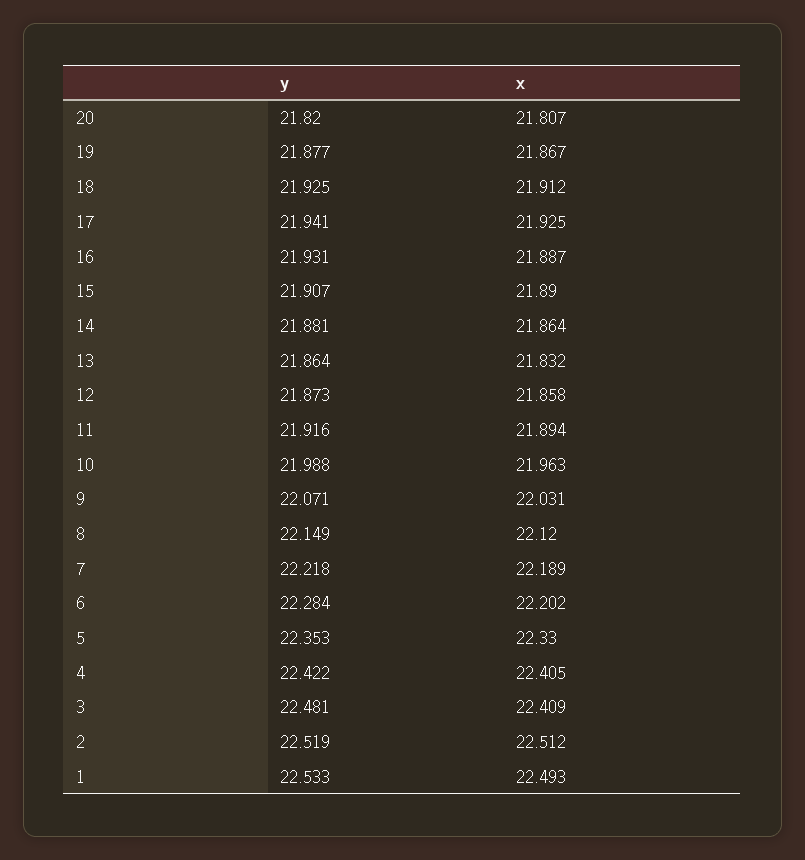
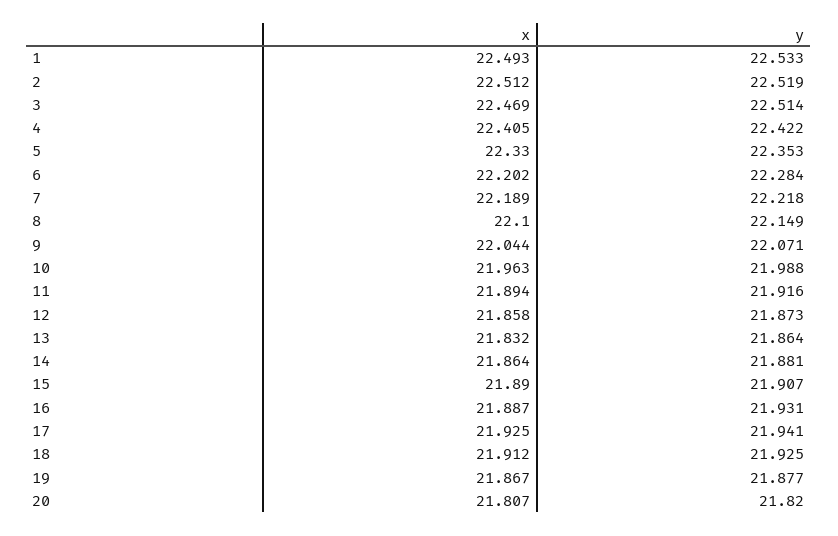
x, 9: 22.031 -> 22.044
x, 8: 22.12 -> 22.1
y, 3: 22.481 -> 22.514
x, 3: 22.409 -> 22.469

